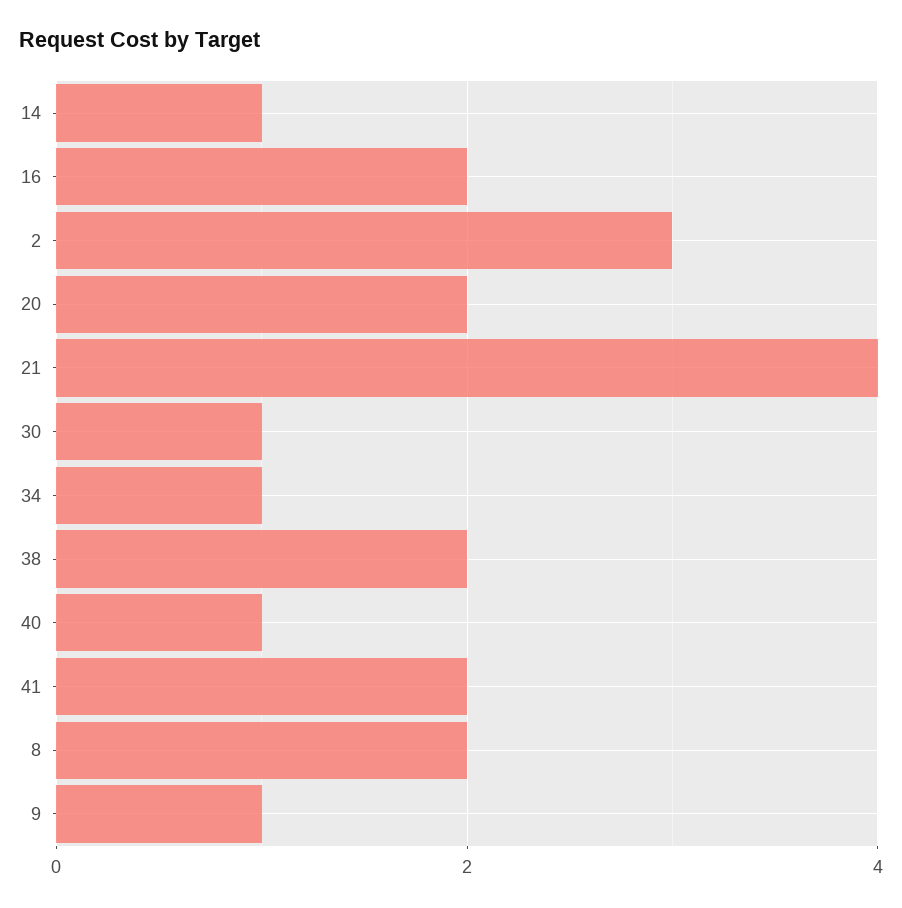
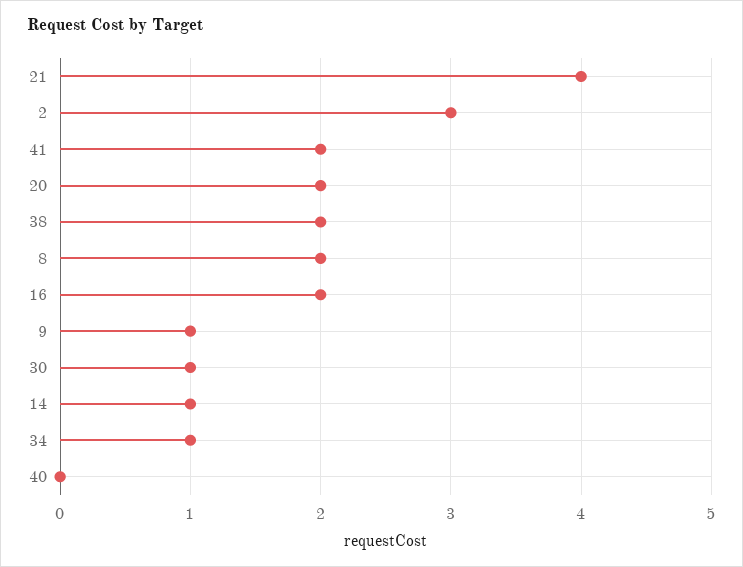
40: 1 -> 0

